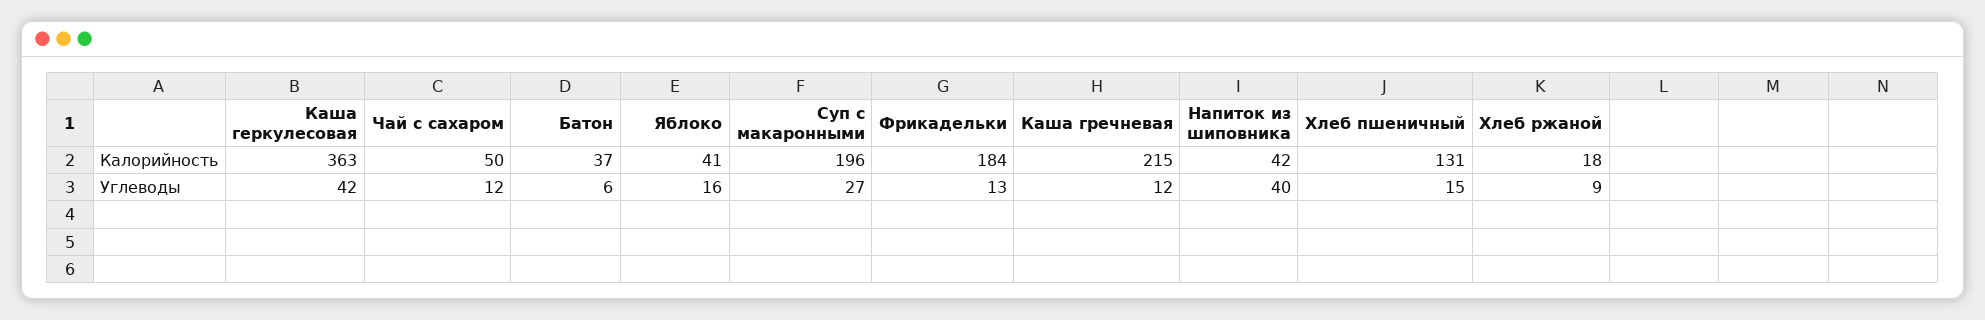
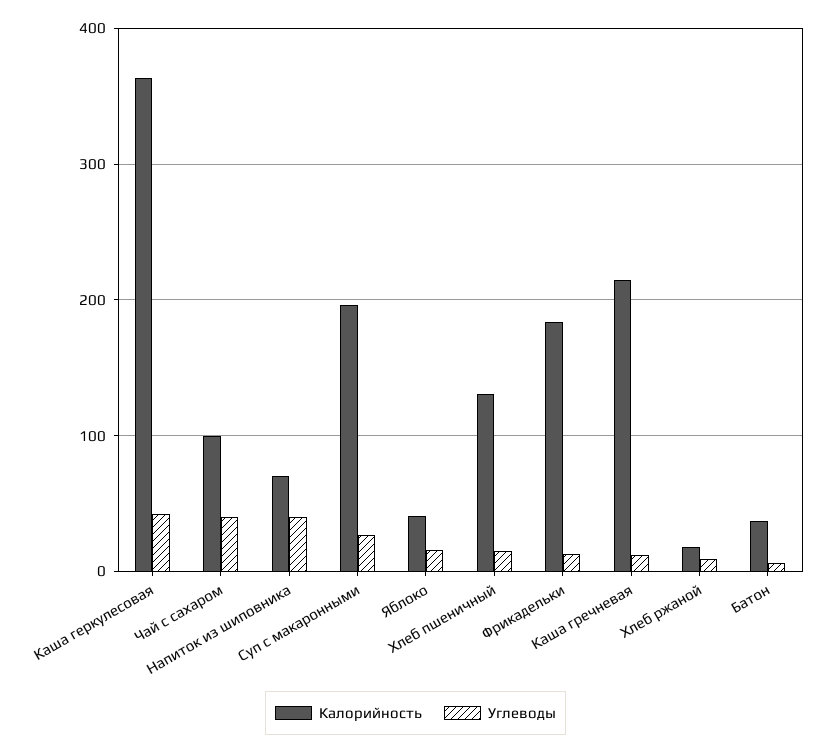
Калорийность, Чай с сахаром: 50 -> 100
Калорийность, Напиток из шиповника: 42 -> 70
Углеводы, Чай с сахаром: 12 -> 40

